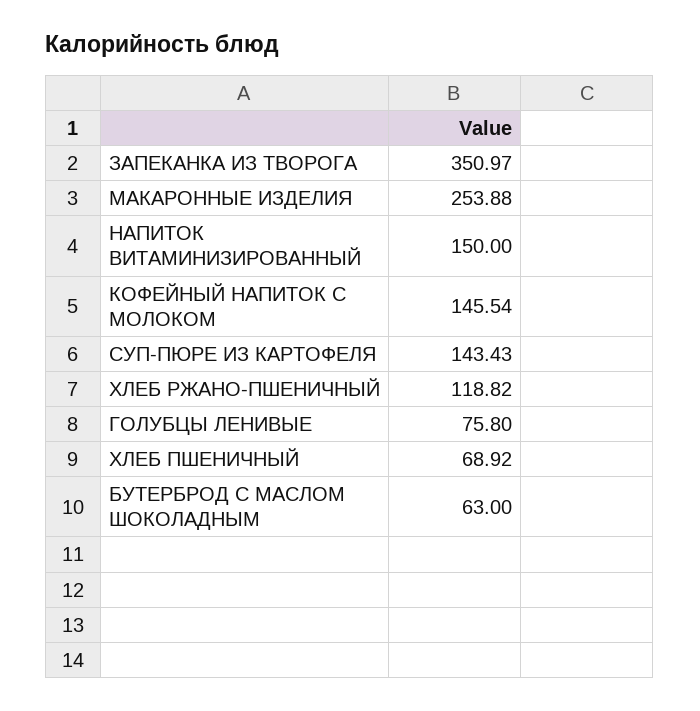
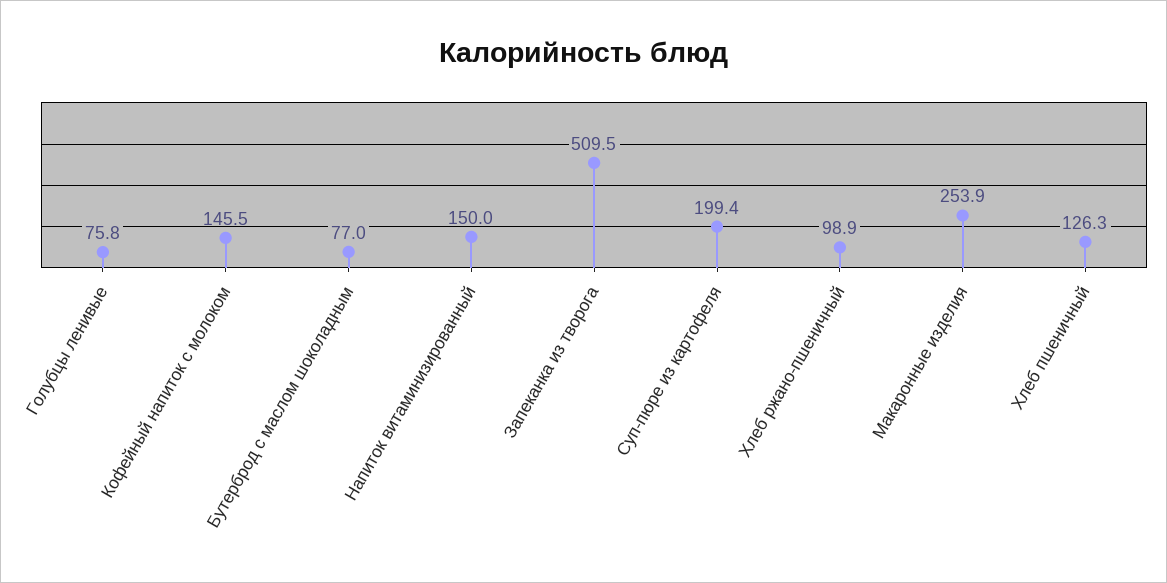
ЗАПЕКАНКА ИЗ ТВОРОГА: 350.97 -> 509.5
СУП-ПЮРЕ ИЗ КАРТОФЕЛЯ: 143.43 -> 199.4
ХЛЕБ РЖАНО-ПШЕНИЧНЫЙ: 118.82 -> 98.9
ХЛЕБ ПШЕНИЧНЫЙ: 68.92 -> 126.3
БУТЕРБРОД С МАСЛОМ ШОКОЛАДНЫМ: 63 -> 77

